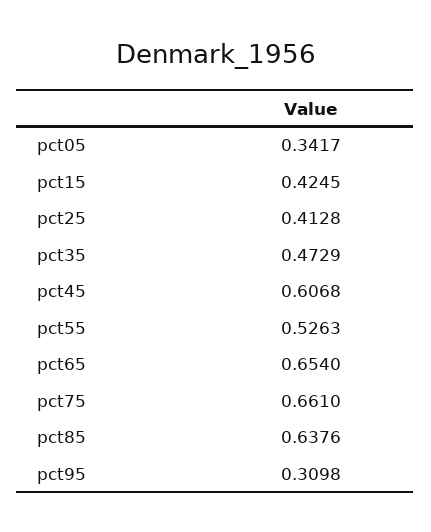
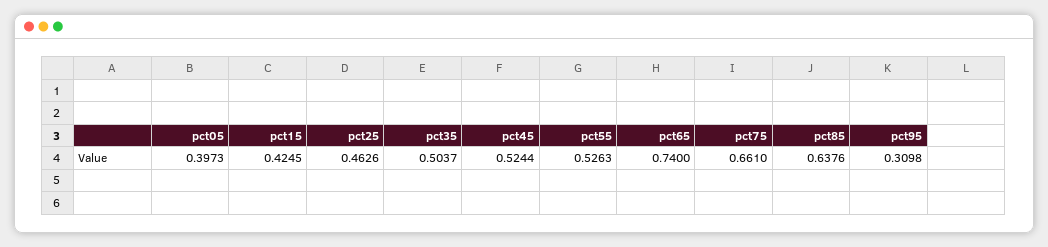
pct05: 0.3417 -> 0.3973
pct25: 0.4128 -> 0.4626
pct35: 0.4729 -> 0.5037
pct45: 0.6068 -> 0.5244
pct65: 0.654 -> 0.74

